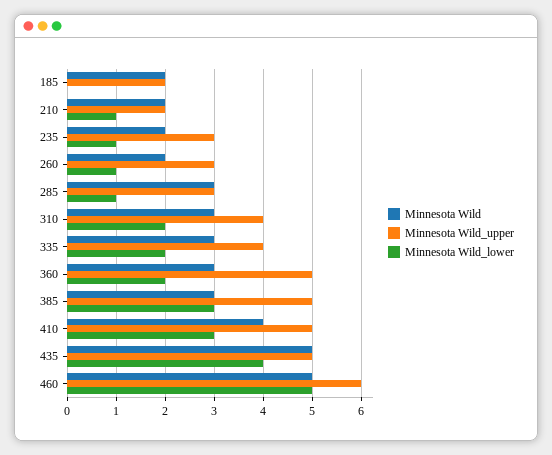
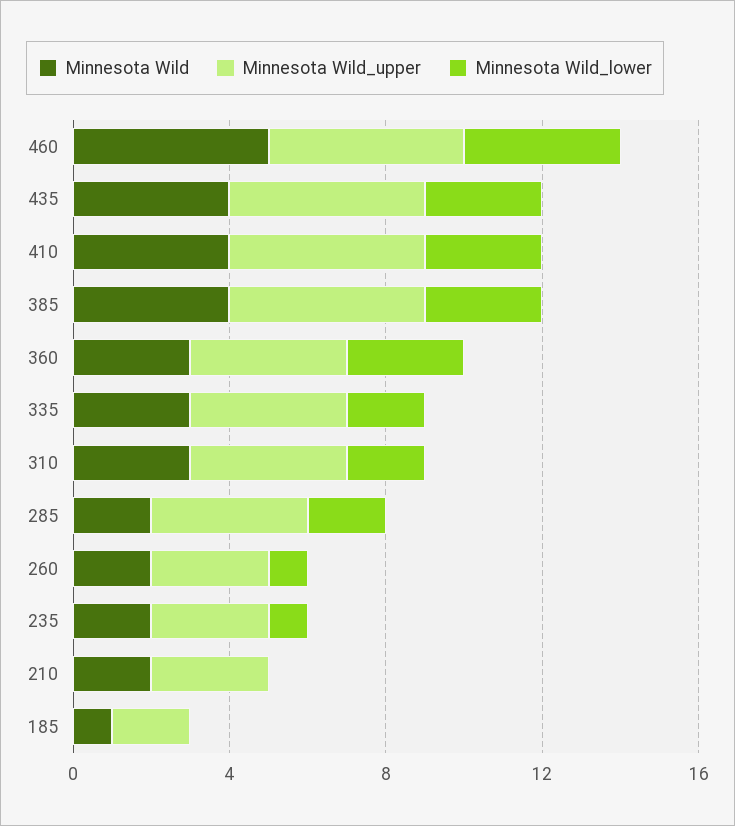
Minnesota Wild, 185: 2 -> 1
Minnesota Wild_upper, 210: 2 -> 3
Minnesota Wild_lower, 210: 1 -> 0
Minnesota Wild, 285: 3 -> 2
Minnesota Wild_upper, 285: 3 -> 4
Minnesota Wild_lower, 285: 1 -> 2
Minnesota Wild_upper, 360: 5 -> 4
Minnesota Wild_lower, 360: 2 -> 3
Minnesota Wild, 385: 3 -> 4
Minnesota Wild, 435: 5 -> 4
Minnesota Wild_lower, 435: 4 -> 3
Minnesota Wild_upper, 460: 6 -> 5
Minnesota Wild_lower, 460: 5 -> 4

